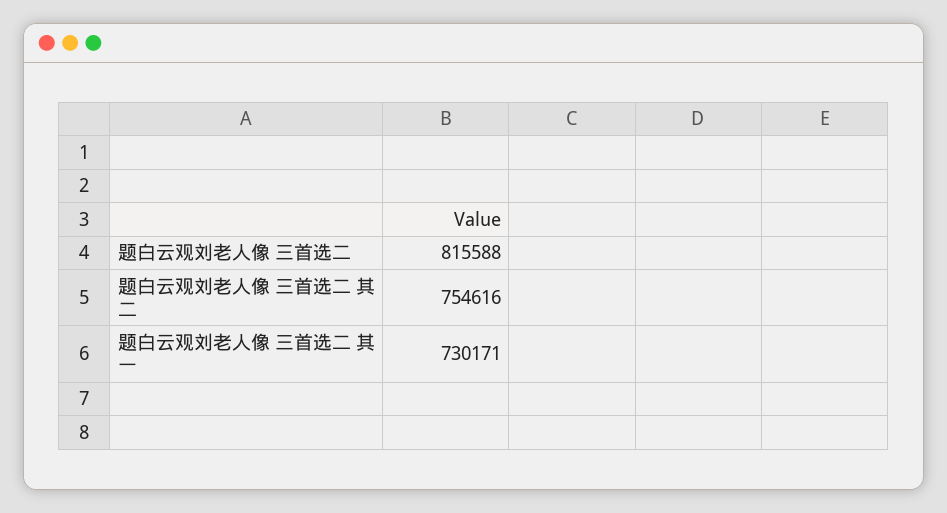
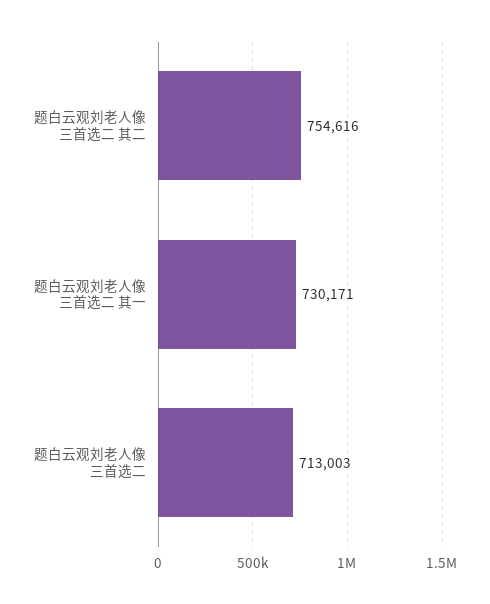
题白云观刘老人像 三首选二: 815588 -> 713003

